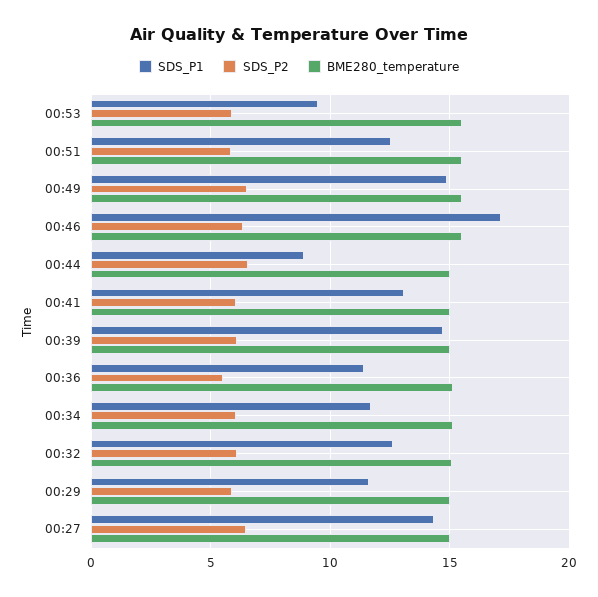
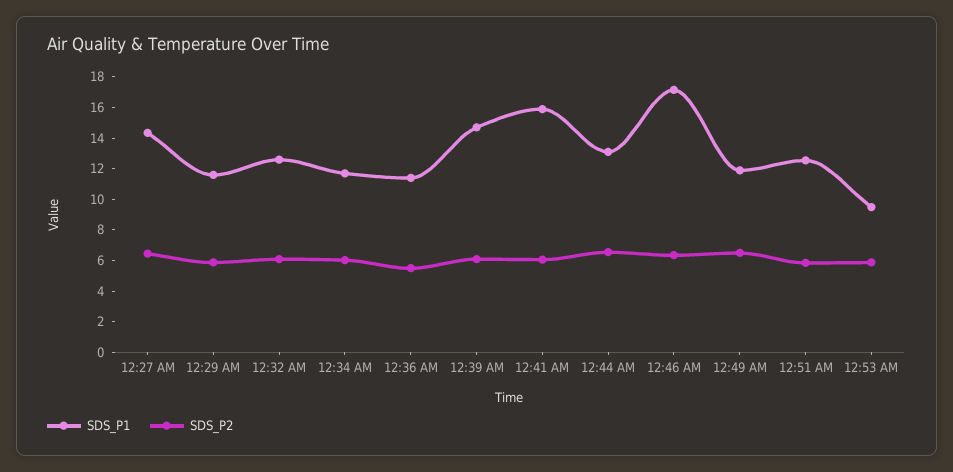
BME280_temperature, 00:53: 15.5 -> none
BME280_temperature, 00:51: 15.5 -> none
SDS_P1, 00:49: 15 -> 12
BME280_temperature, 00:49: 15.5 -> none
BME280_temperature, 00:46: 15.5 -> none
SDS_P1, 00:44: 9 -> 13
BME280_temperature, 00:44: 15 -> none
SDS_P1, 00:41: 13 -> 16
BME280_temperature, 00:41: 15 -> none
BME280_temperature, 00:39: 15 -> none
BME280_temperature, 00:36: 15 -> none
BME280_temperature, 00:34: 15 -> none
BME280_temperature, 00:32: 15 -> none
BME280_temperature, 00:29: 15 -> none
BME280_temperature, 00:27: 15 -> none

